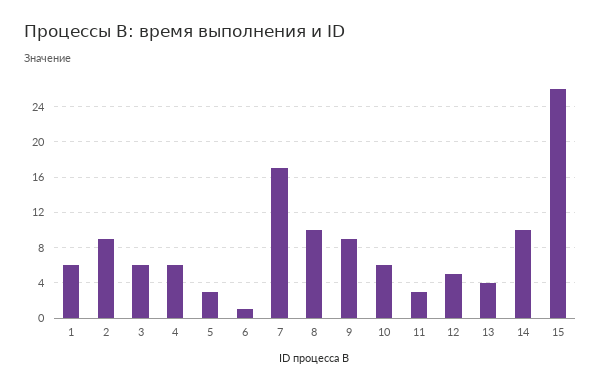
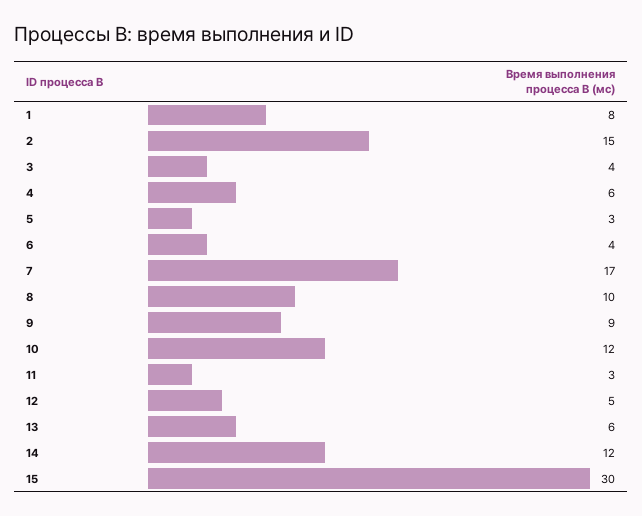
1: 6 -> 8
2: 9 -> 15
3: 6 -> 4
6: 1 -> 4
10: 6 -> 12
13: 4 -> 6
14: 10 -> 12
15: 26 -> 30

